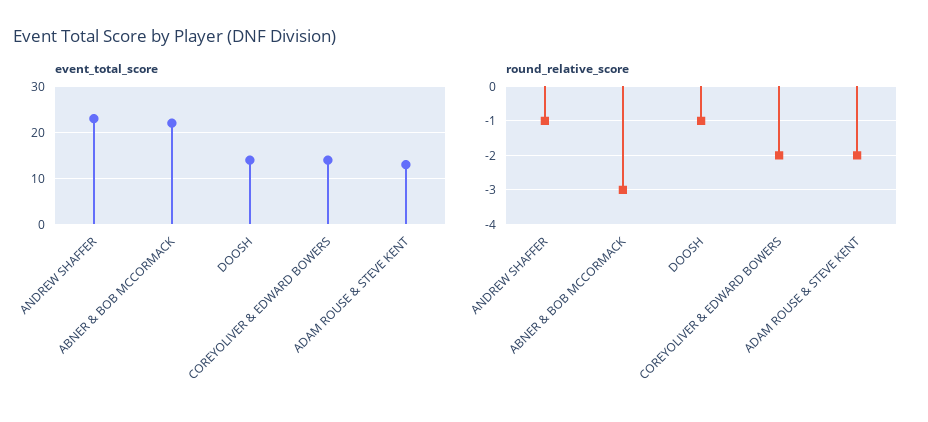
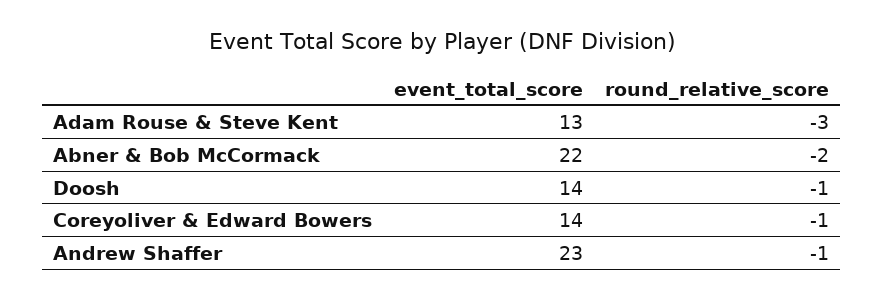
round_relative_score, ABNER & BOB MCCORMACK: -3 -> -2
round_relative_score, COREYOLIVER & EDWARD BOWERS: -2 -> -1
round_relative_score, ADAM ROUSE & STEVE KENT: -2 -> -3

